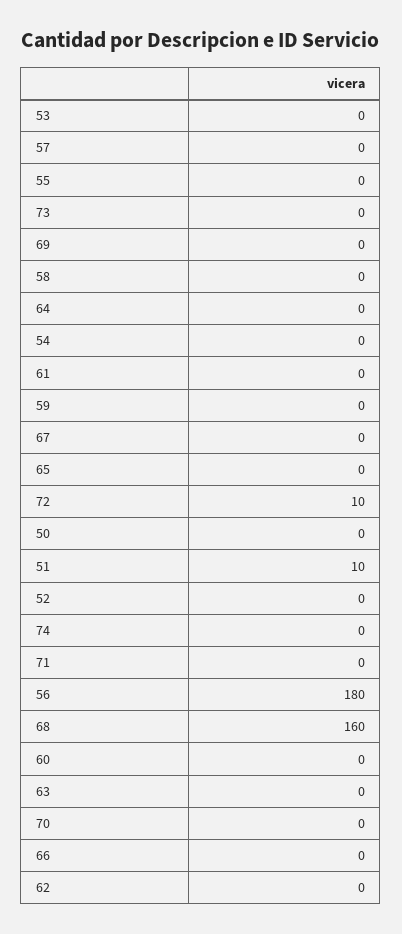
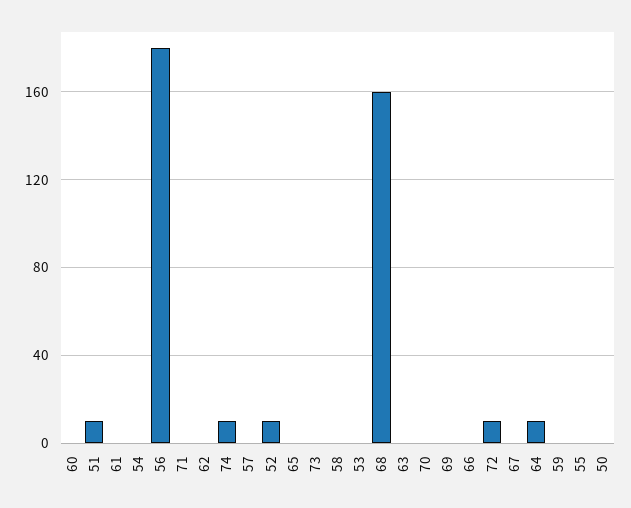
64: 0 -> 10
52: 0 -> 10
74: 0 -> 10

